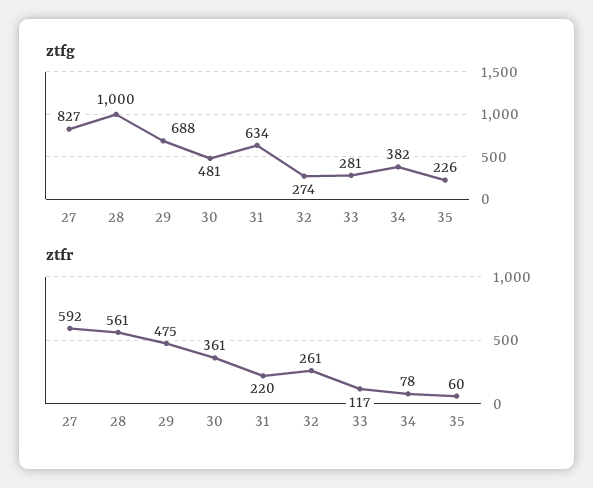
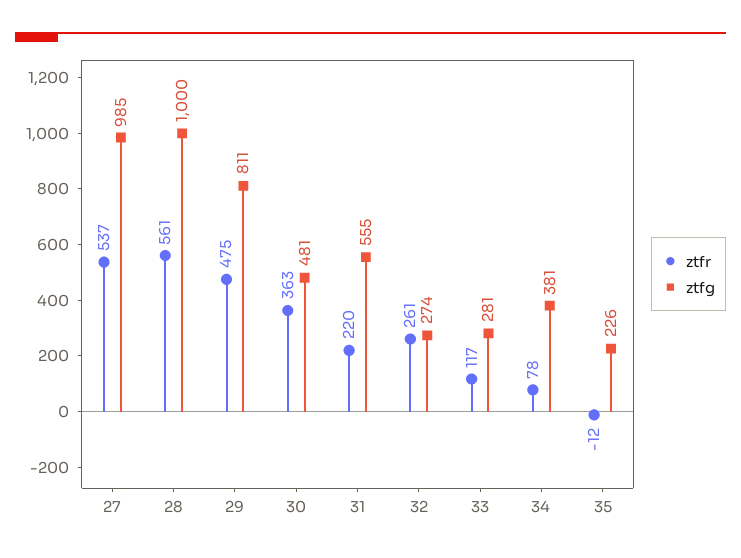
ztfg, 27: 827 -> 985
ztfg, 29: 688 -> 811
ztfg, 31: 634 -> 555
ztfg, 34: 382 -> 381
ztfr, 27: 592 -> 537
ztfr, 30: 361 -> 363
ztfr, 35: 60 -> -12

